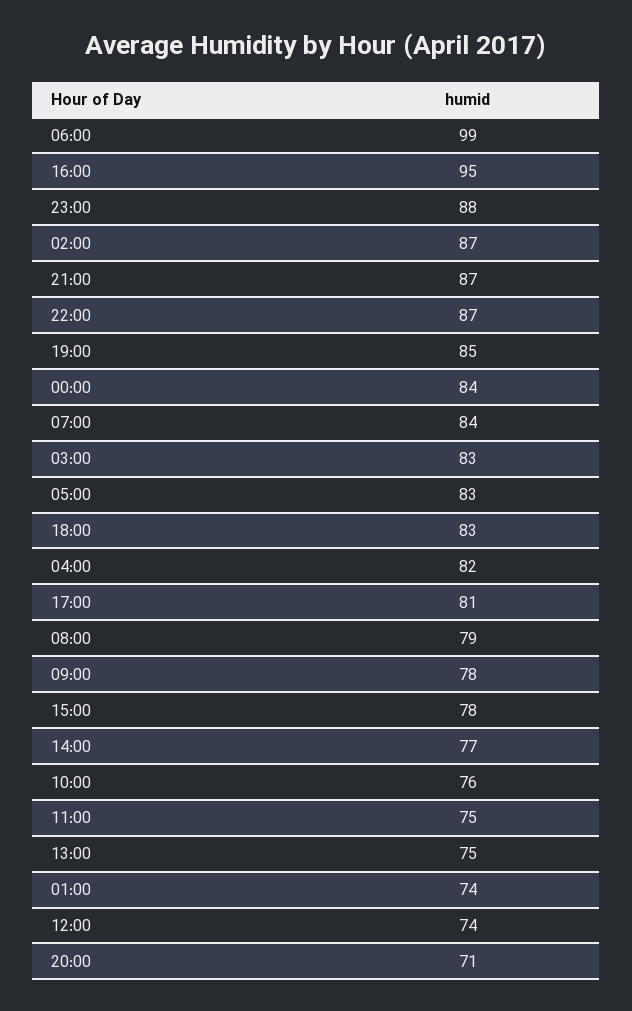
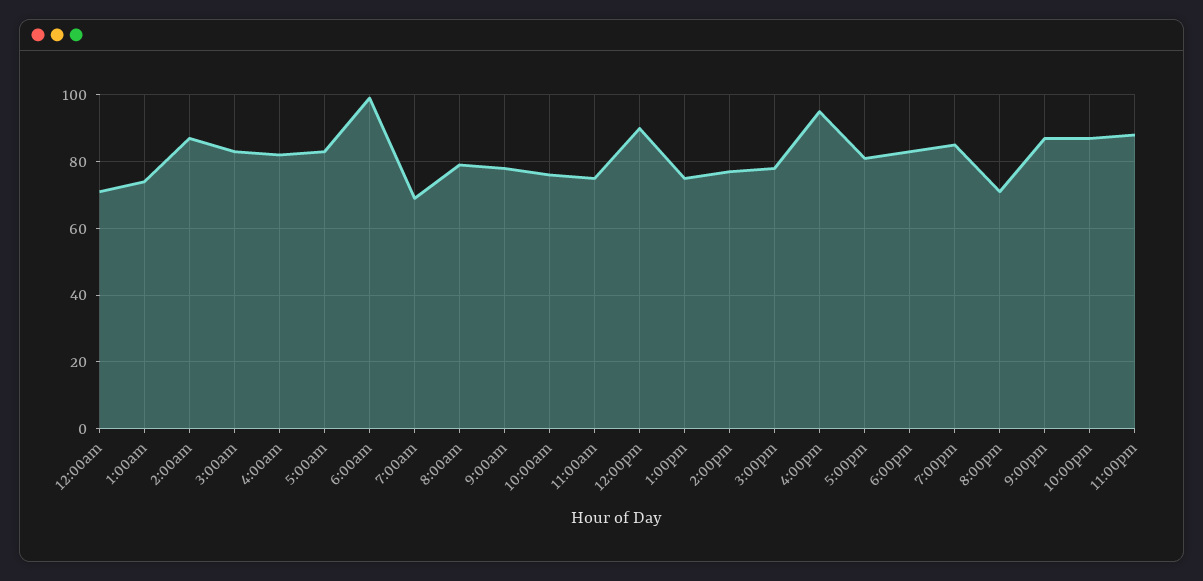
00:00: 84 -> 70
07:00: 84 -> 70
12:00: 74 -> 90

